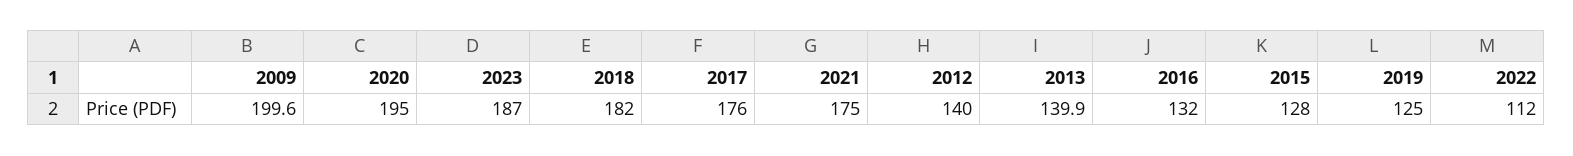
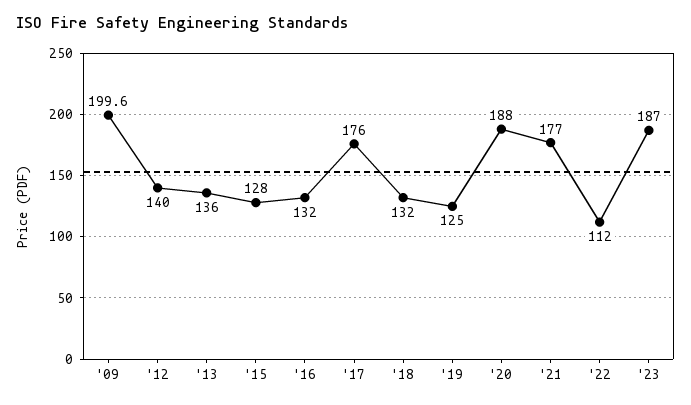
2020: 195 -> 188
2018: 182 -> 132
2021: 175 -> 177
2013: 139.9 -> 136

